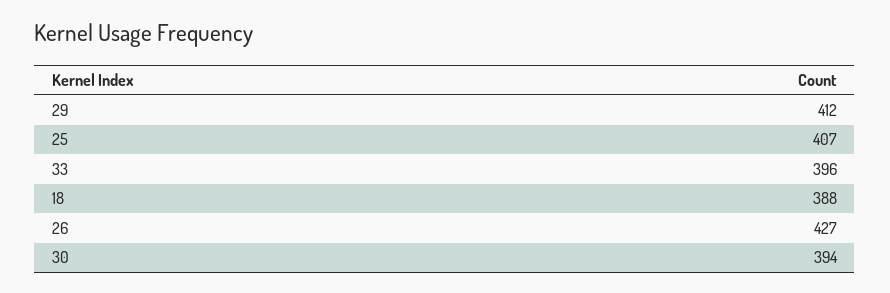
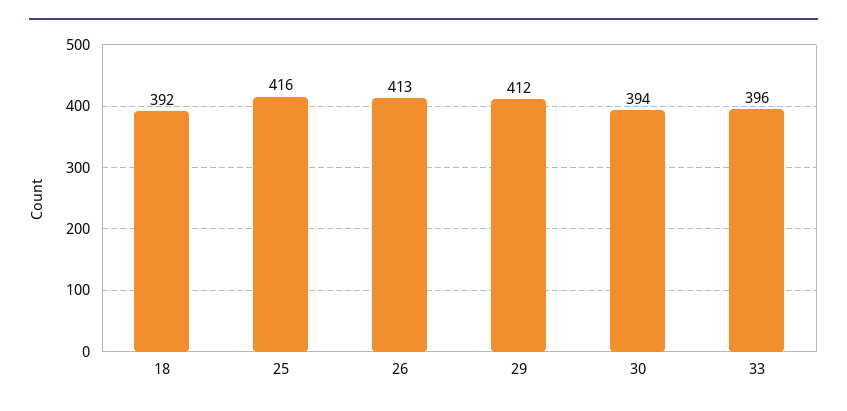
25: 407 -> 416
18: 388 -> 392
26: 427 -> 413

